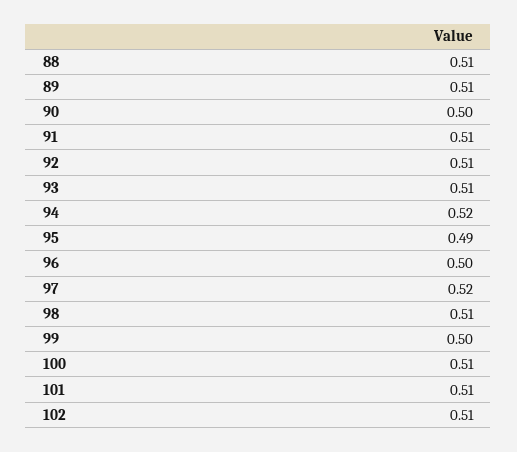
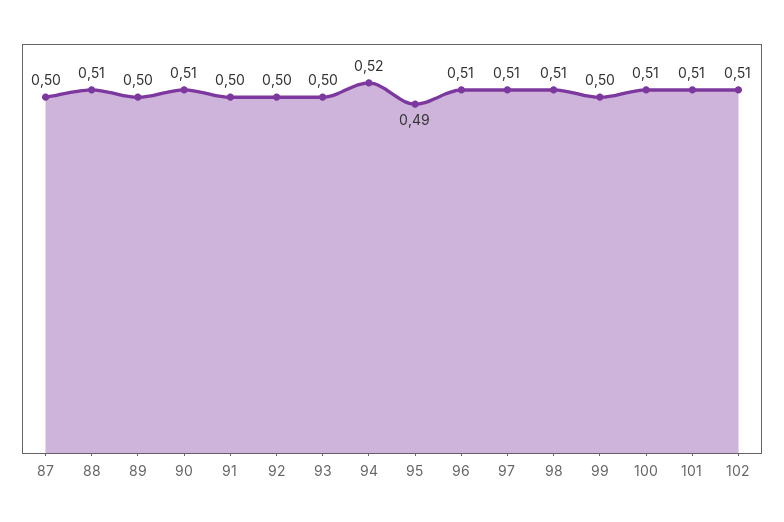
89: 0.51 -> 0.5
90: 0.5 -> 0.51
91: 0.51 -> 0.5
92: 0.51 -> 0.5
93: 0.51 -> 0.5
96: 0.5 -> 0.51
97: 0.52 -> 0.51
87: none -> 0.5

